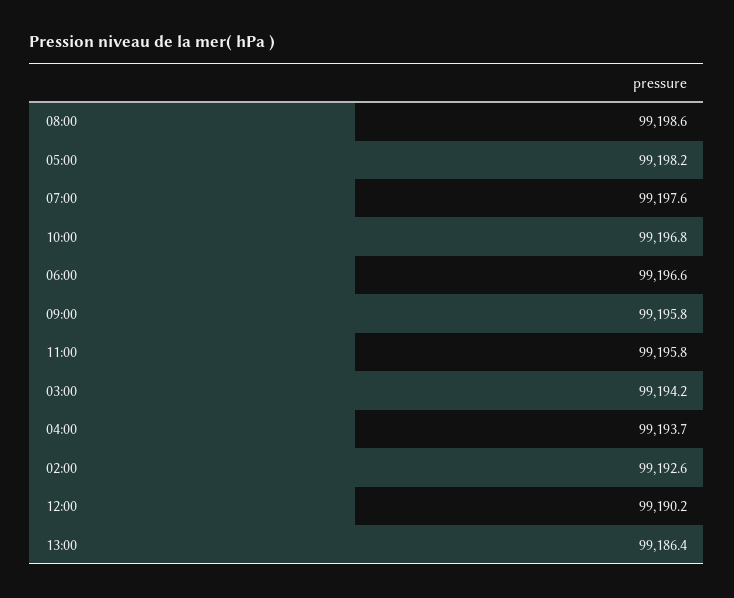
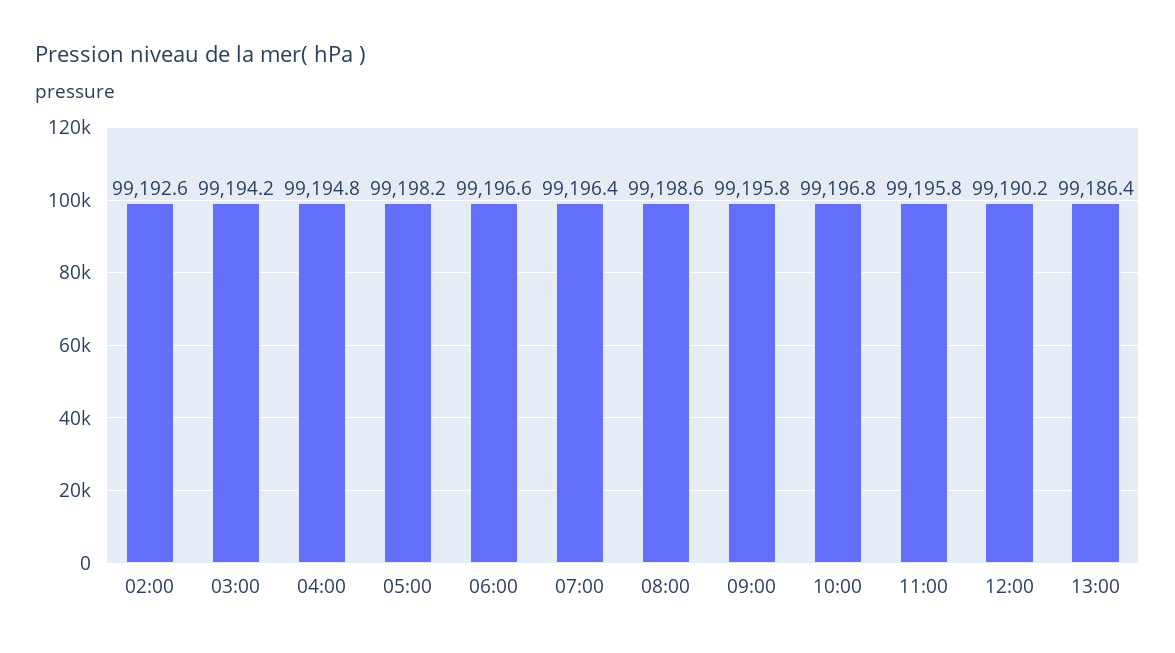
07:00: 99197.6 -> 99196.4
04:00: 99193.7 -> 99194.8

